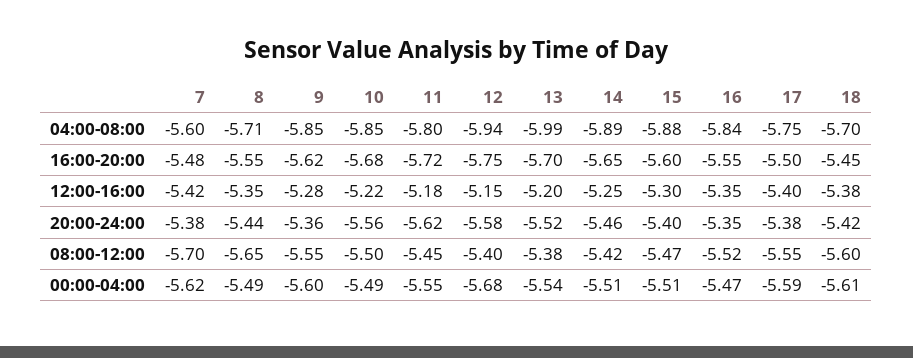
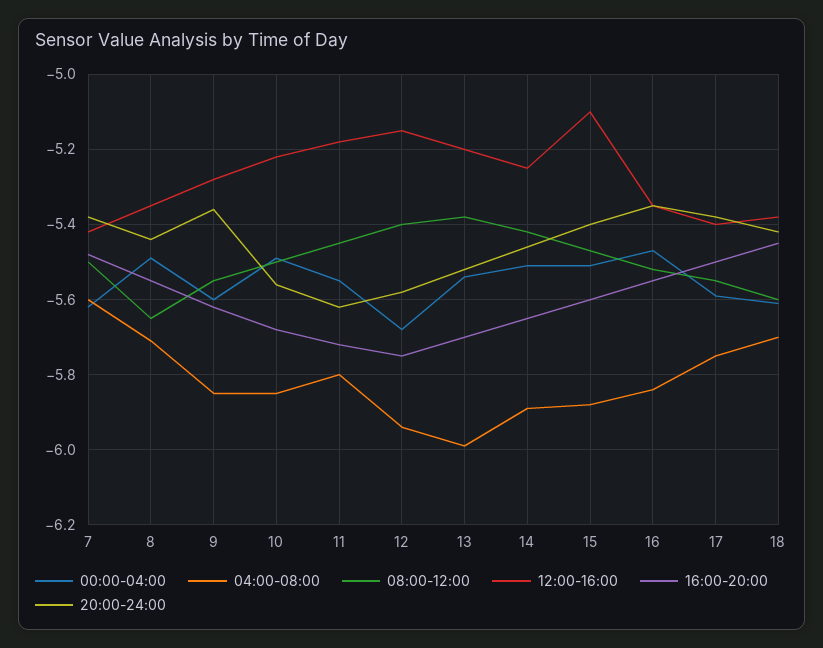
12:00-16:00, 15: -5.3 -> -5.1
08:00-12:00, 7: -5.7 -> -5.5

